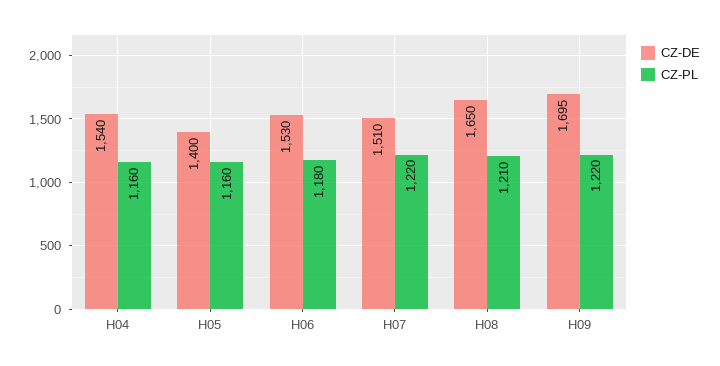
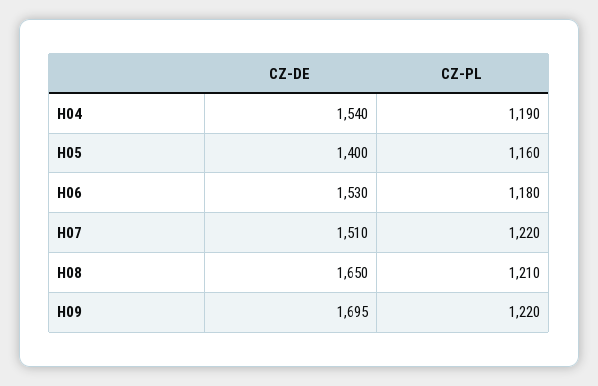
CZ-PL, H04: 1160 -> 1190

